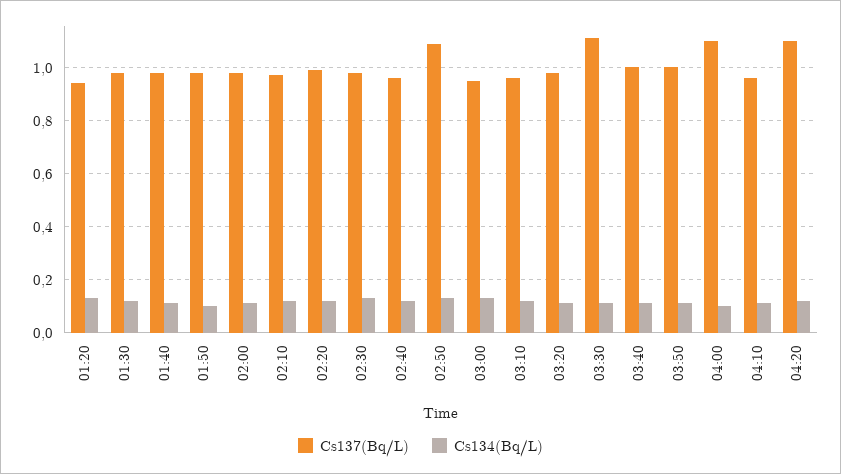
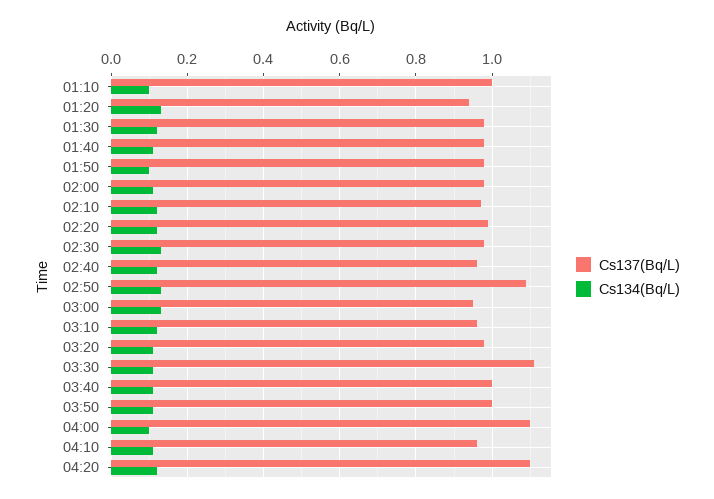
Cs137(Bq/L), 01:10: none -> 1
Cs134(Bq/L), 01:10: none -> 0.1

